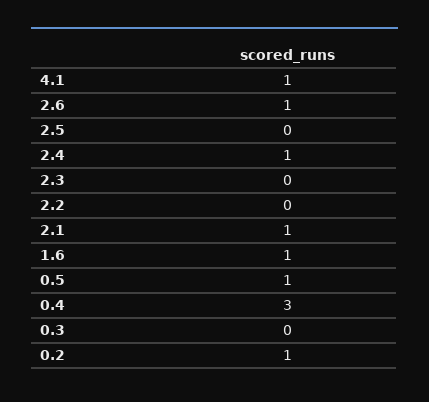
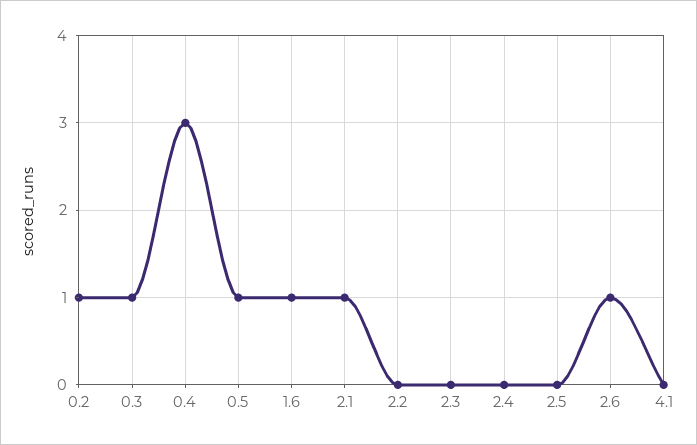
4.1: 1 -> 0
2.4: 1 -> 0
0.3: 0 -> 1

